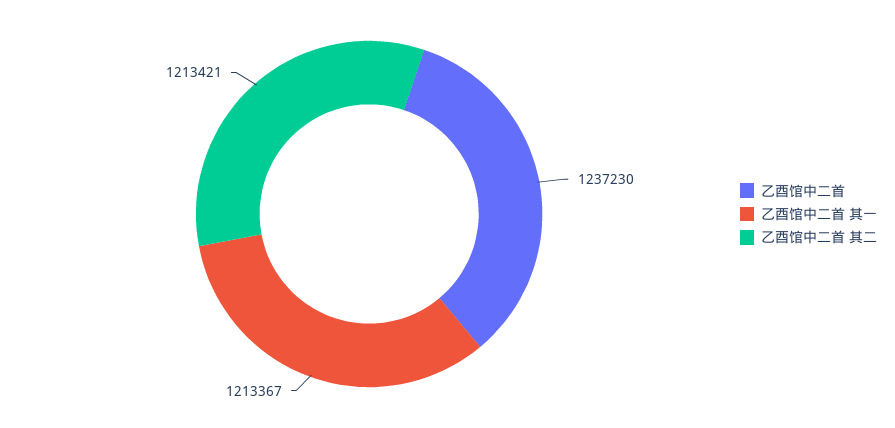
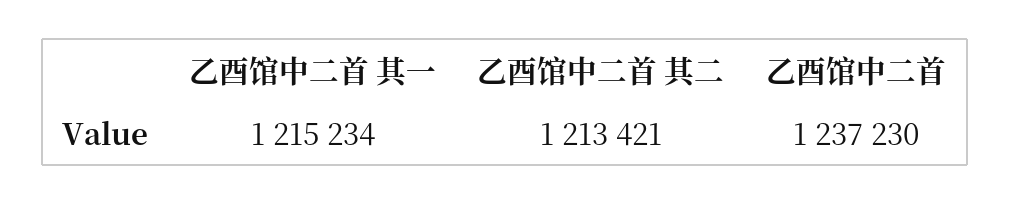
乙酉馆中二首 其一: 1213367 -> 1215234

